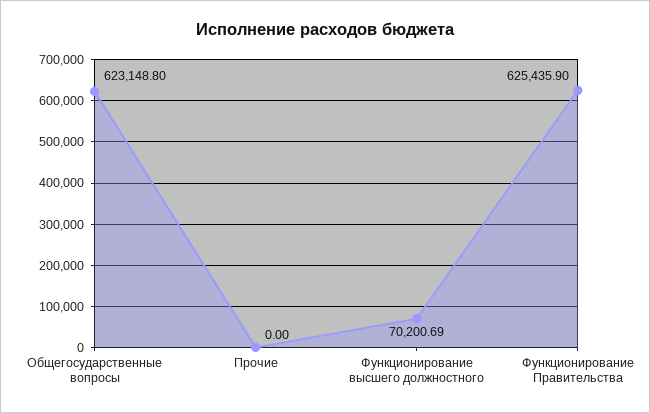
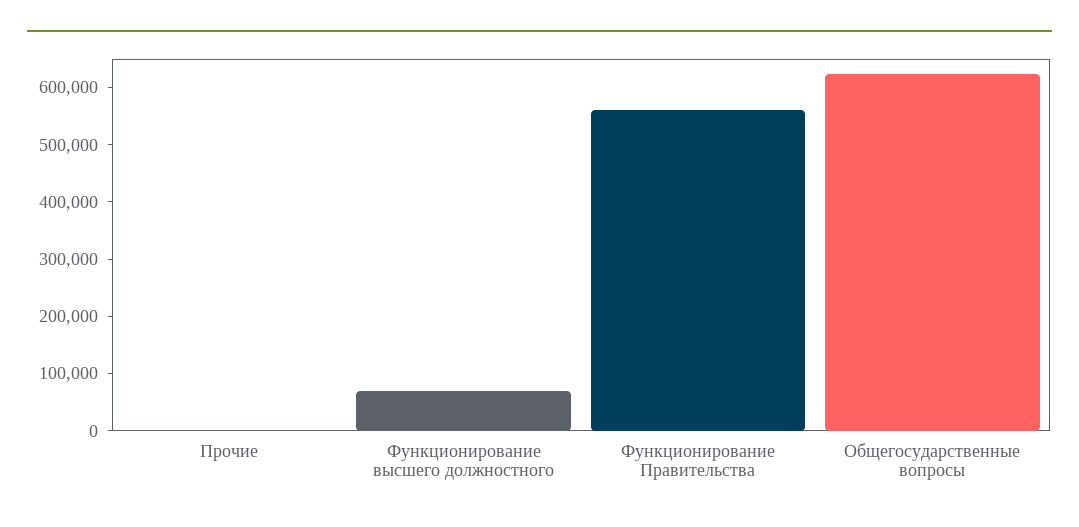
Функционирование Правительства: 625435.9 -> 560000

